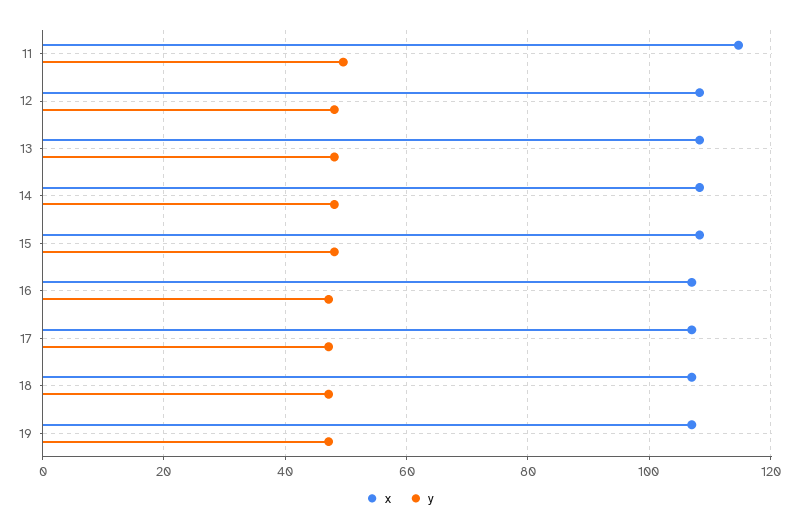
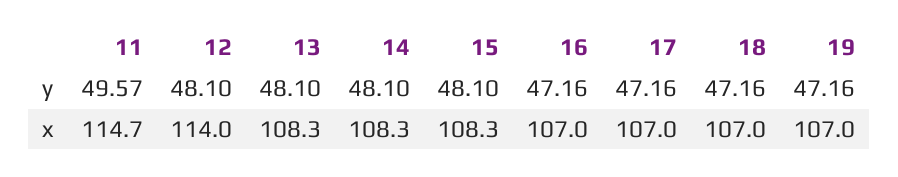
x, 12: 108 -> 114

